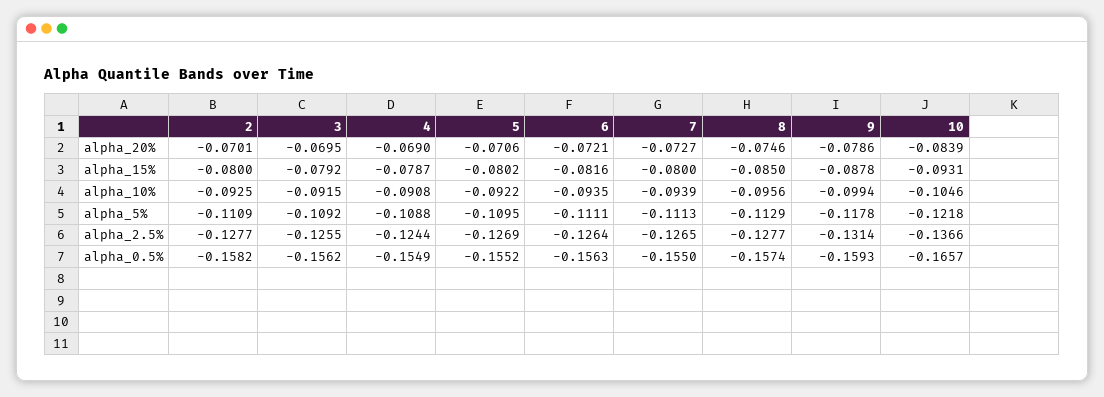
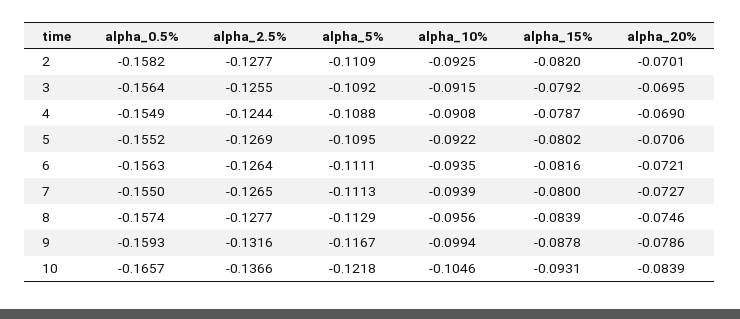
2, alpha_15%: -0.08 -> -0.082
8, alpha_15%: -0.085 -> -0.0839
9, alpha_5%: -0.1178 -> -0.1167
9, alpha_2.5%: -0.1314 -> -0.1316
3, alpha_0.5%: -0.1562 -> -0.1564

